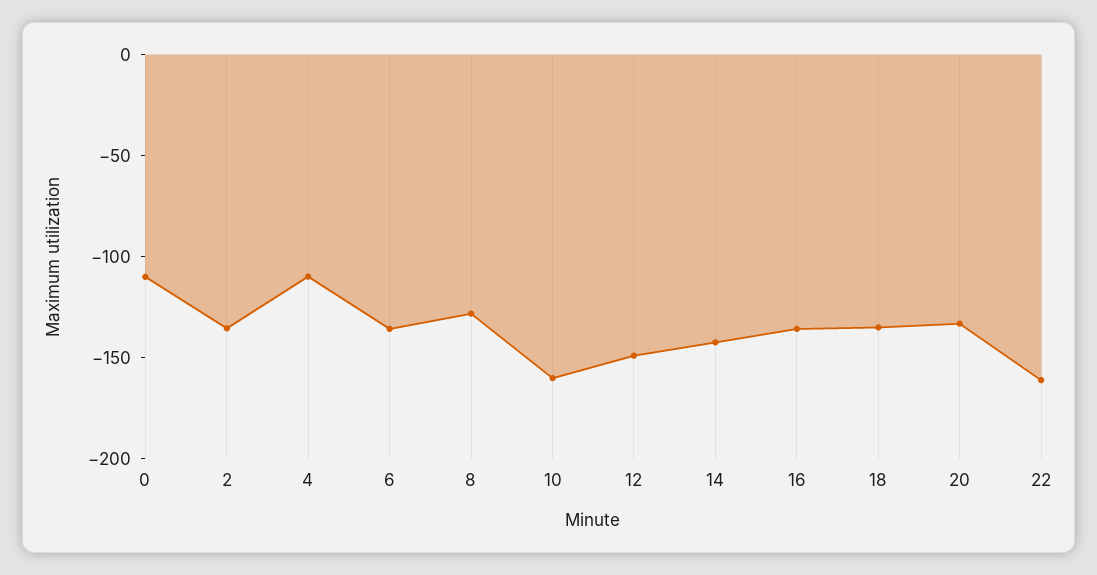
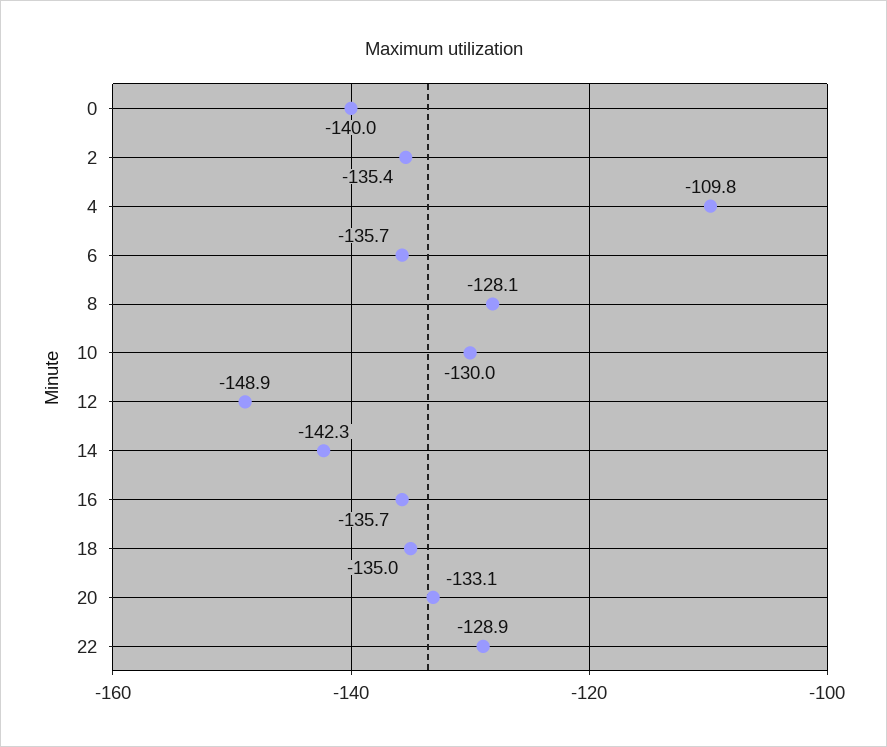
0: -110 -> -140
10: -160 -> -130
22: -160 -> -128.9

